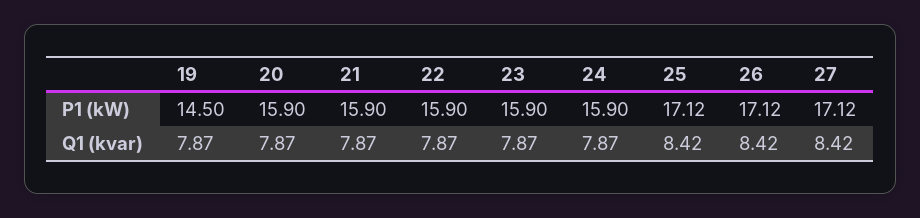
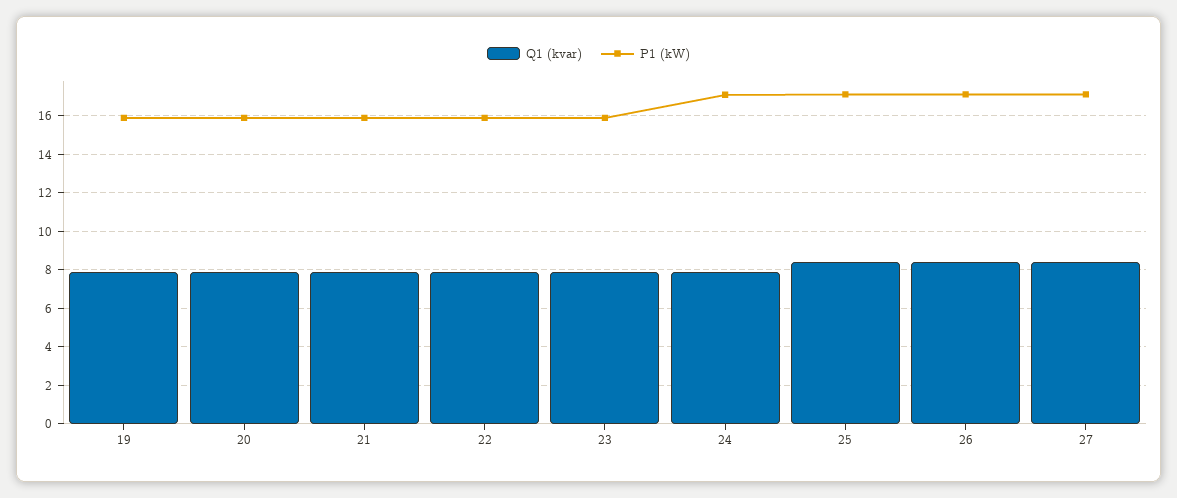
P1 (kW), 19: 14.5 -> 16
P1 (kW), 24: 15.9 -> 17

